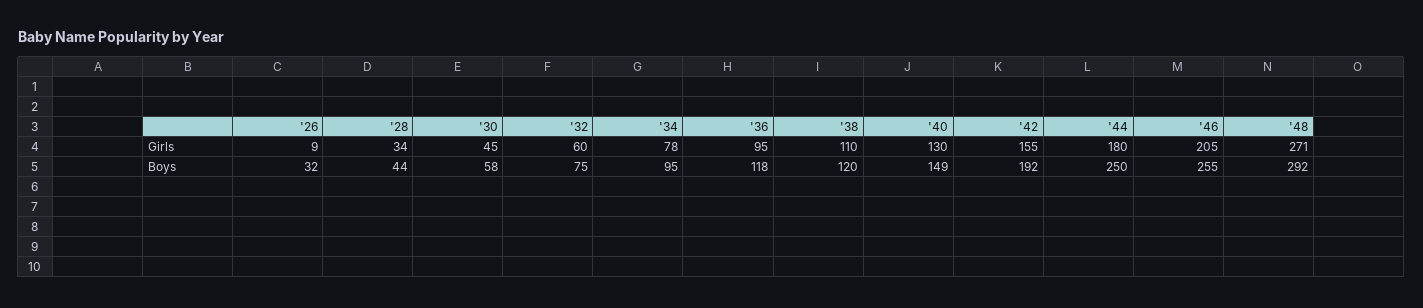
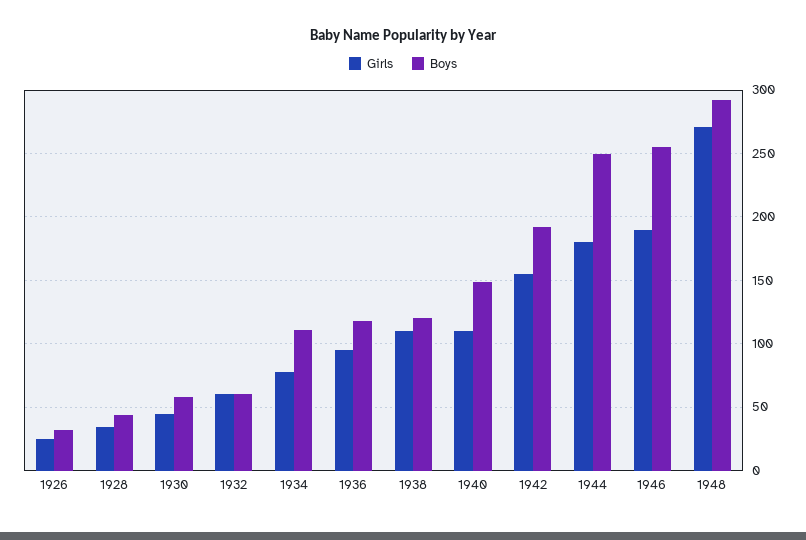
Girls, '26: 9 -> 25
Girls, '40: 130 -> 110
Girls, '46: 205 -> 190
Boys, '32: 75 -> 60
Boys, '34: 95 -> 110

